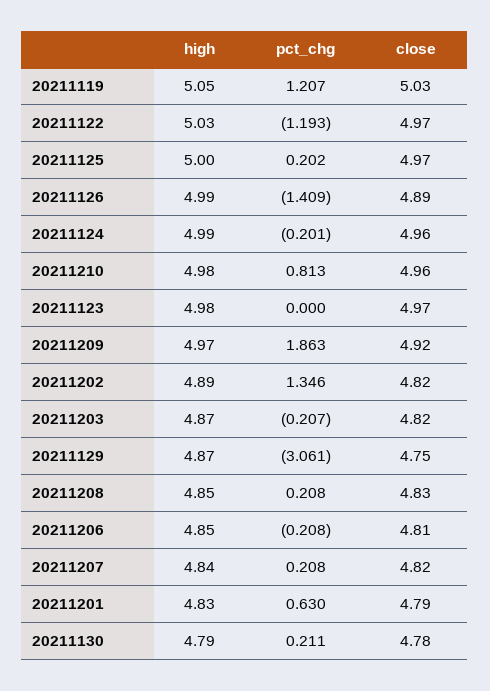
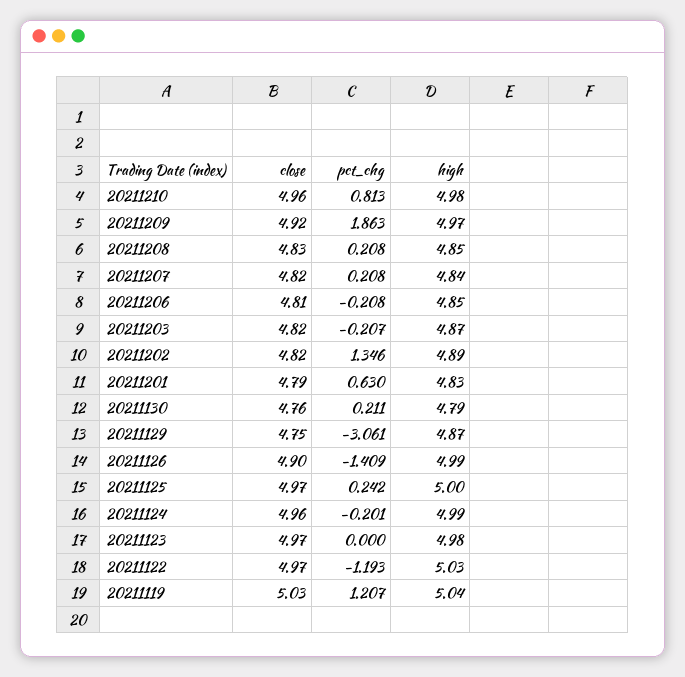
high, 20211119: 5.05 -> 5.04
pct_chg, 20211125: 0.202 -> 0.242
close, 20211126: 4.89 -> 4.9
close, 20211130: 4.78 -> 4.76

